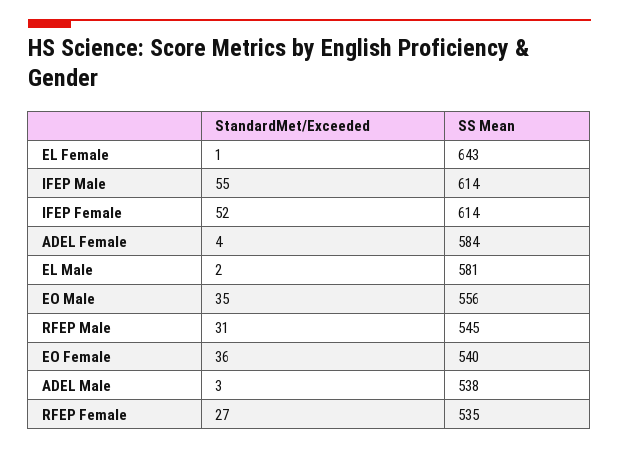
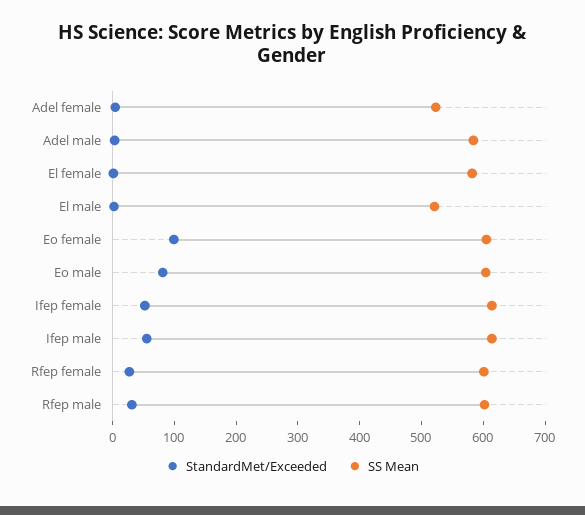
SS Mean, EL Female: 643 -> 580
SS Mean, ADEL Female: 584 -> 520
SS Mean, EL Male: 581 -> 520
StandardMet/Exceeded, EO Male: 35 -> 80
SS Mean, EO Male: 556 -> 600
SS Mean, RFEP Male: 545 -> 600
StandardMet/Exceeded, EO Female: 36 -> 100
SS Mean, EO Female: 540 -> 600
SS Mean, ADEL Male: 538 -> 580
SS Mean, RFEP Female: 535 -> 600

